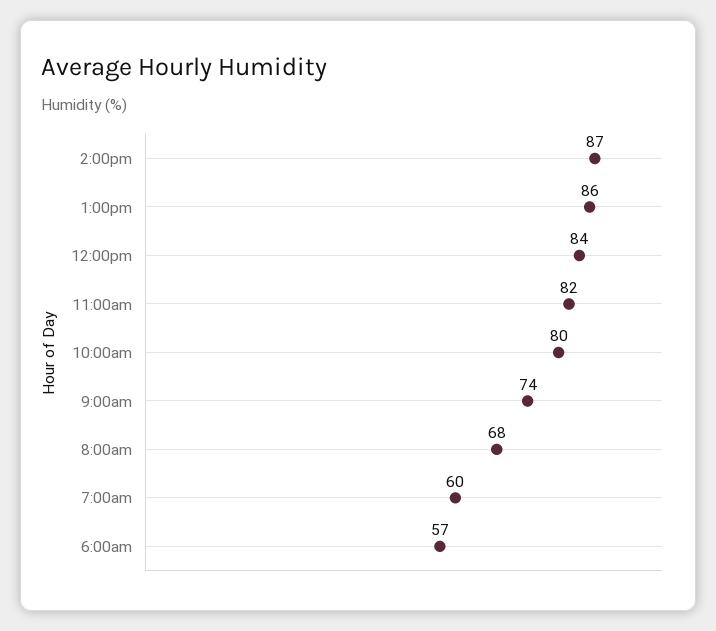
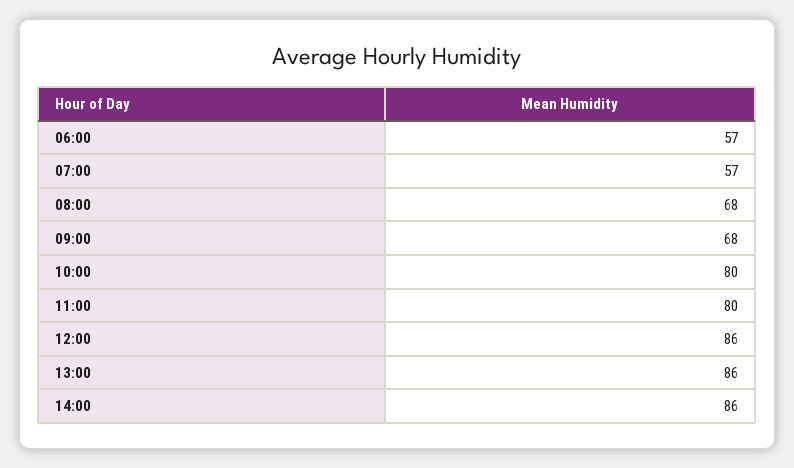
2:00pm: 87 -> 86
12:00pm: 84 -> 86
11:00am: 82 -> 80
9:00am: 74 -> 68
7:00am: 60 -> 57

